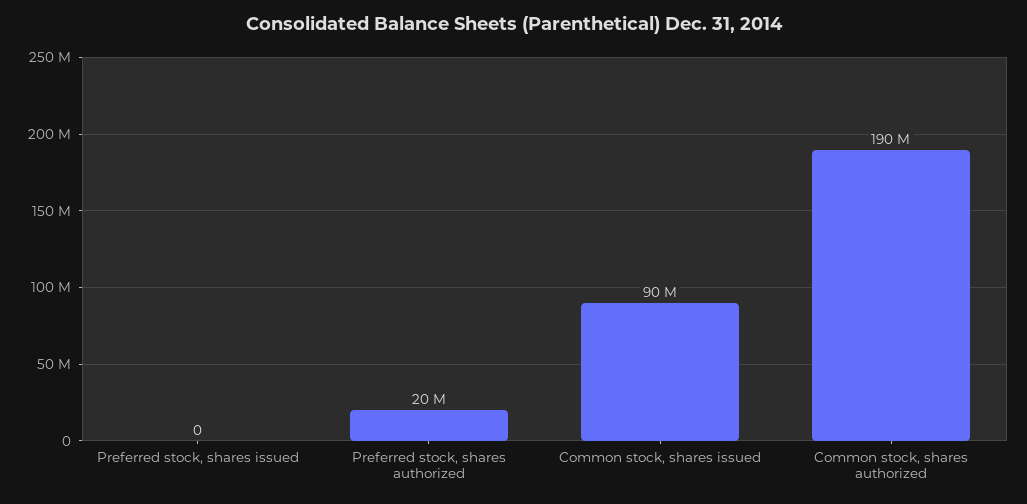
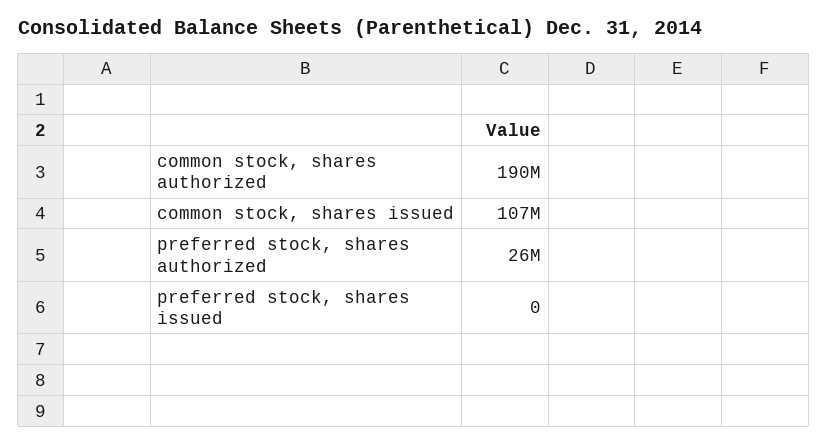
Preferred stock, shares authorized: 20000000 -> 26000000
Common stock, shares issued: 90000000 -> 107000000

